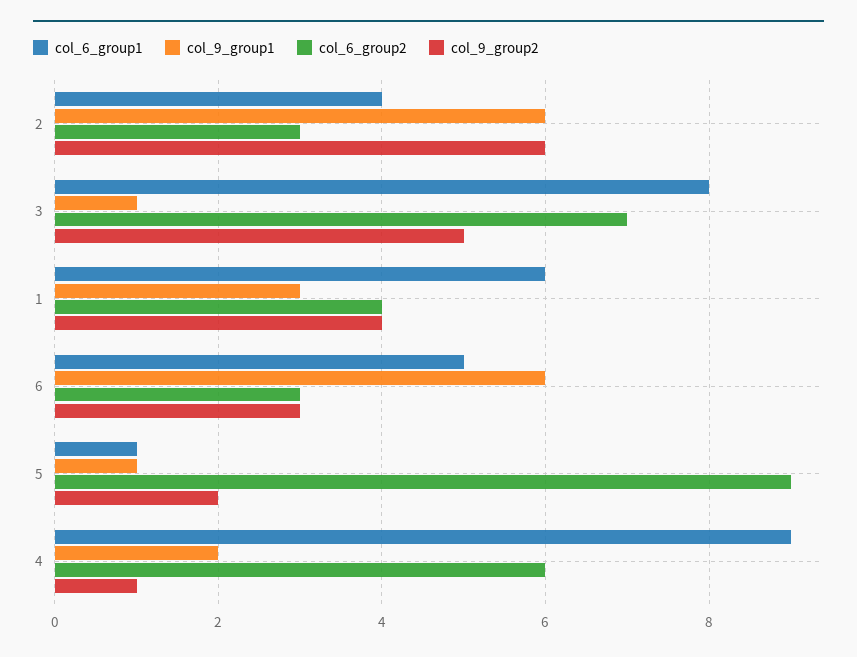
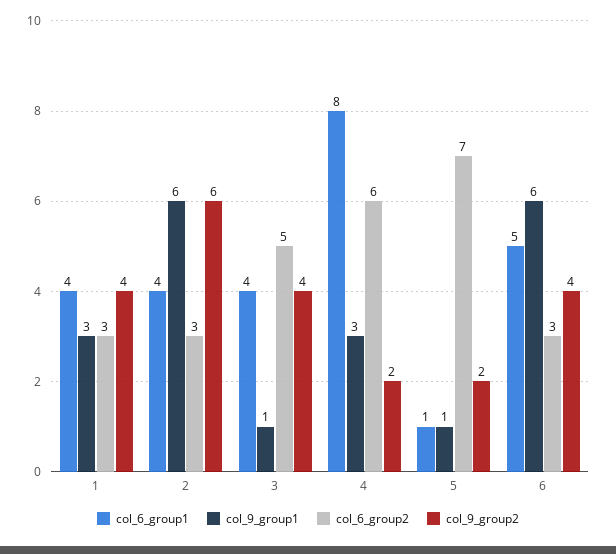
col_6_group1, 3: 8 -> 4
col_6_group2, 3: 7 -> 5
col_9_group2, 3: 5 -> 4
col_6_group1, 1: 6 -> 4
col_6_group2, 1: 4 -> 3
col_9_group2, 6: 3 -> 4
col_6_group2, 5: 9 -> 7
col_6_group1, 4: 9 -> 8
col_9_group1, 4: 2 -> 3
col_9_group2, 4: 1 -> 2

